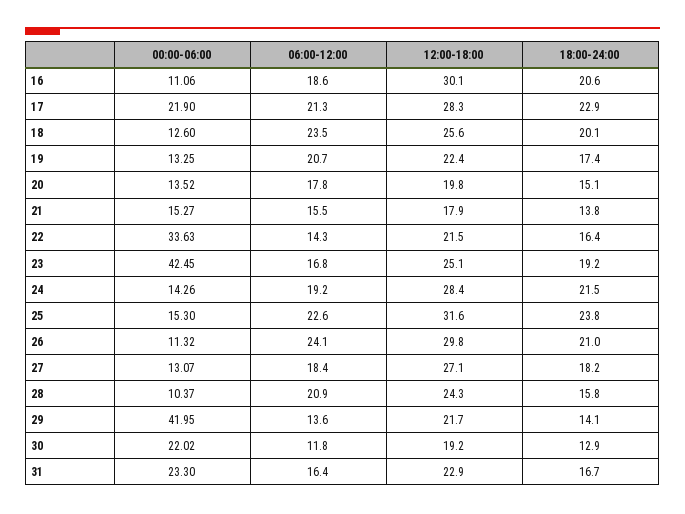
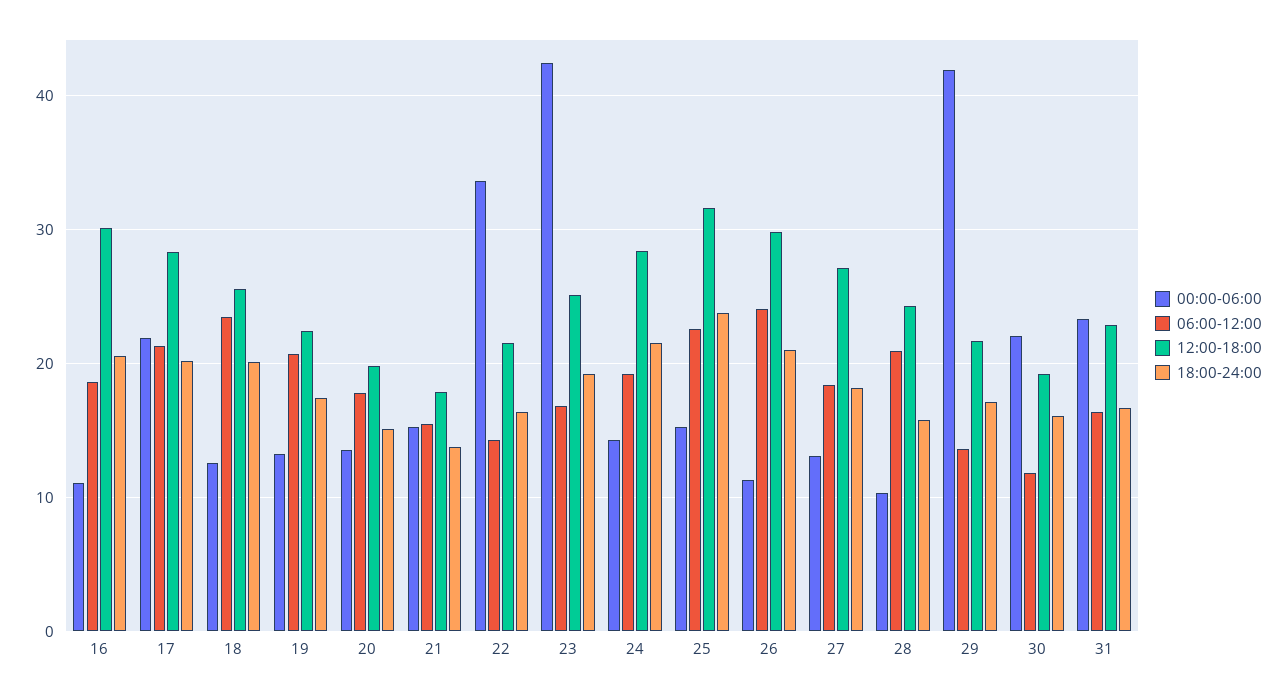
18:00-24:00, 17: 22.9 -> 20
18:00-24:00, 29: 14.1 -> 17
18:00-24:00, 30: 12.9 -> 16

